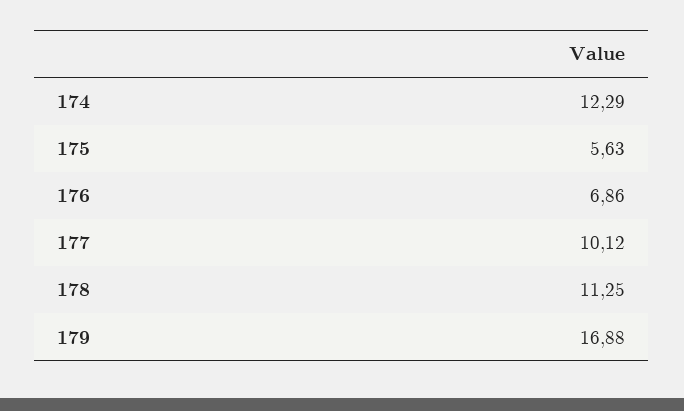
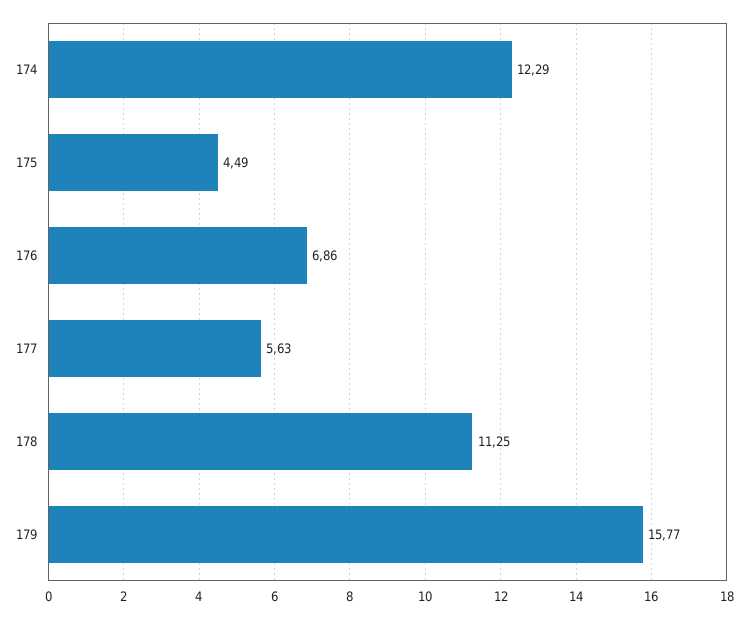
175: 5.63 -> 4.49
177: 10.12 -> 5.63
179: 16.88 -> 15.77

